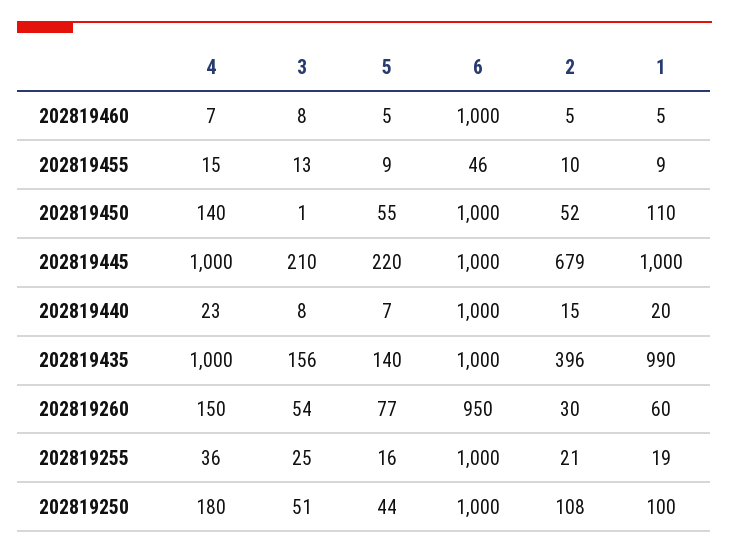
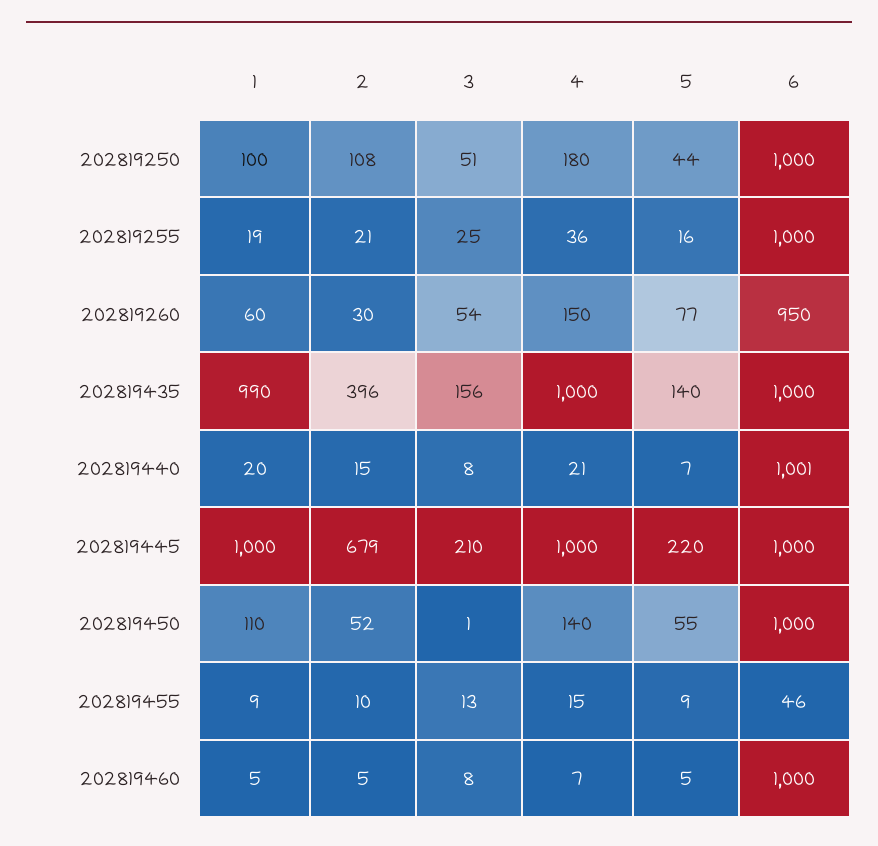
4, 202819440: 23 -> 21
6, 202819440: 1000 -> 1001

